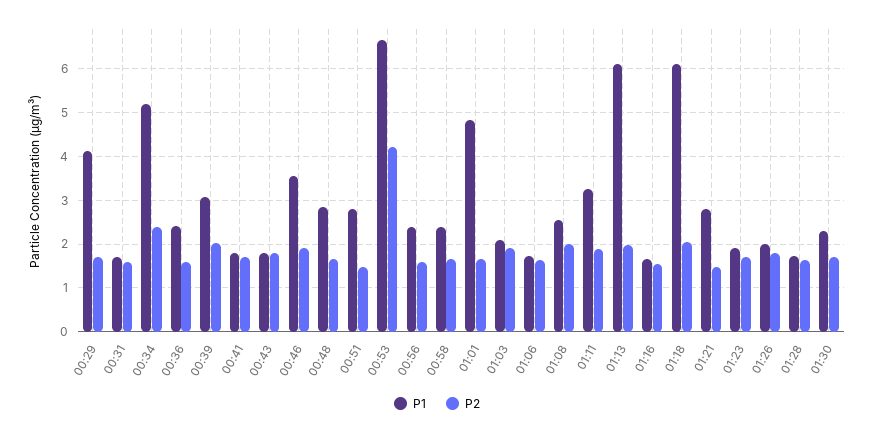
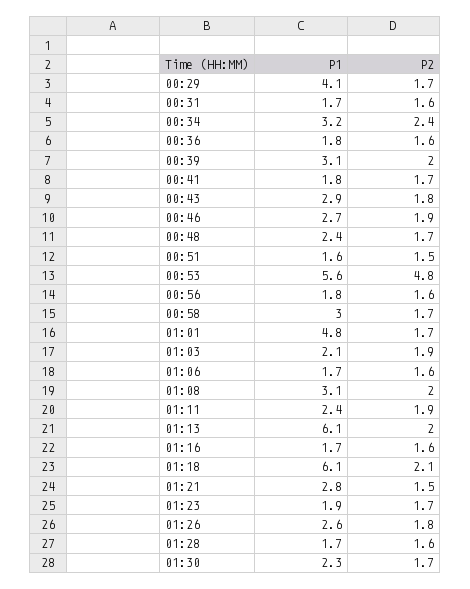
P1, 00:34: 5.2 -> 3.2
P1, 00:36: 2.4 -> 1.8
P1, 00:43: 1.8 -> 2.9
P1, 00:46: 3.6 -> 2.7
P1, 00:48: 2.8 -> 2.4
P1, 00:51: 2.8 -> 1.6
P1, 00:53: 6.6 -> 5.6
P2, 00:53: 4.2 -> 4.8
P1, 00:56: 2.4 -> 1.8
P1, 00:58: 2.4 -> 3
P1, 01:08: 2.6 -> 3.1
P1, 01:11: 3.2 -> 2.4
P1, 01:26: 2 -> 2.6

